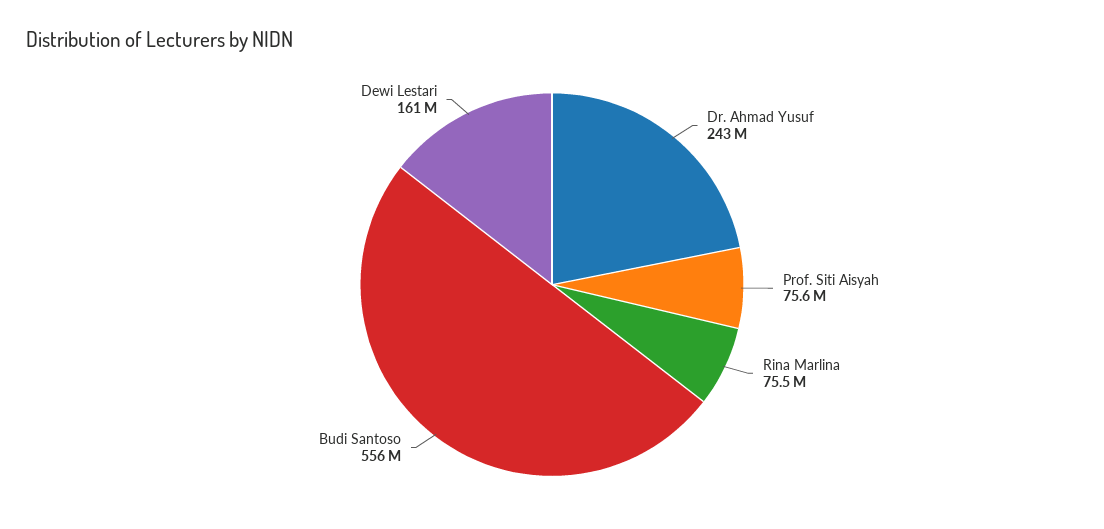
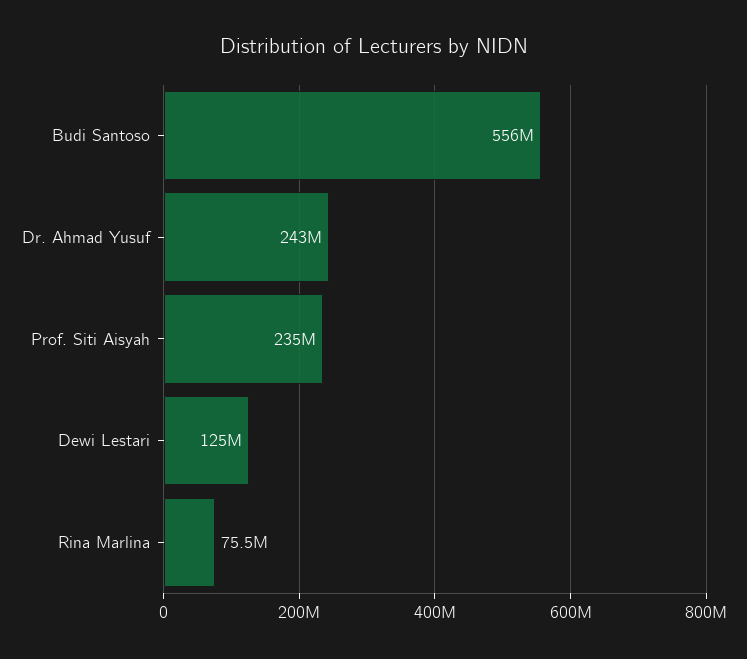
Prof. Siti Aisyah: 75600000 -> 235000000
Dewi Lestari: 161000000 -> 125000000

